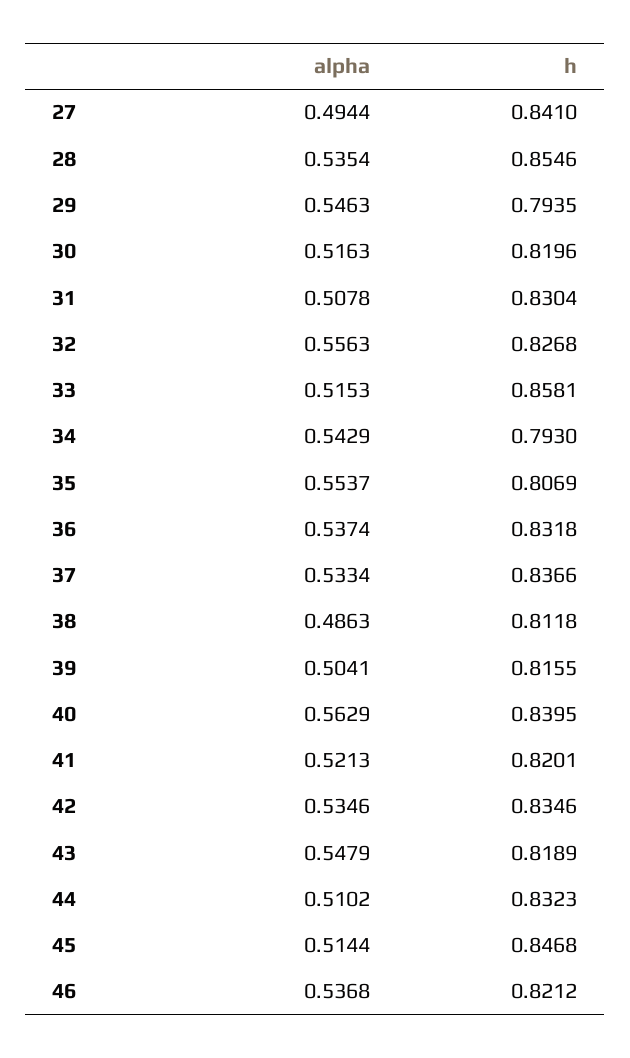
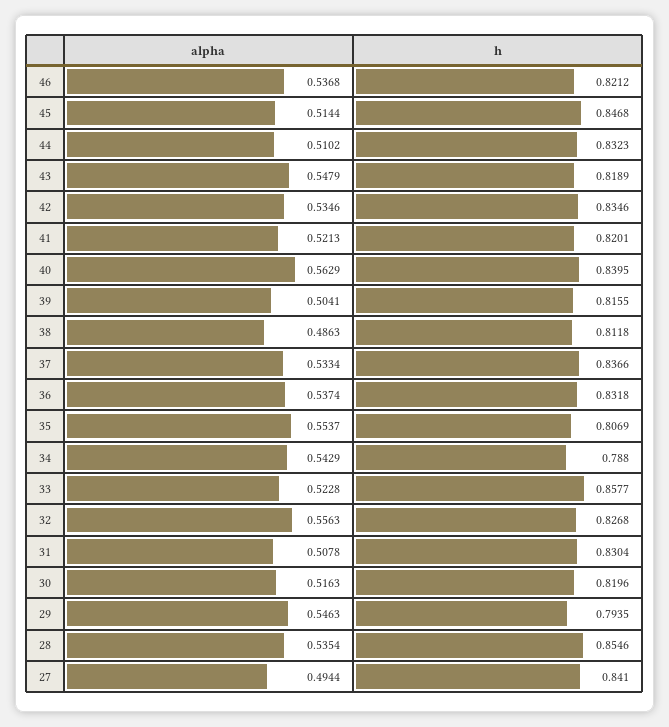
alpha, 33: 0.5153 -> 0.5228
h, 33: 0.8581 -> 0.8577
h, 34: 0.793 -> 0.788

